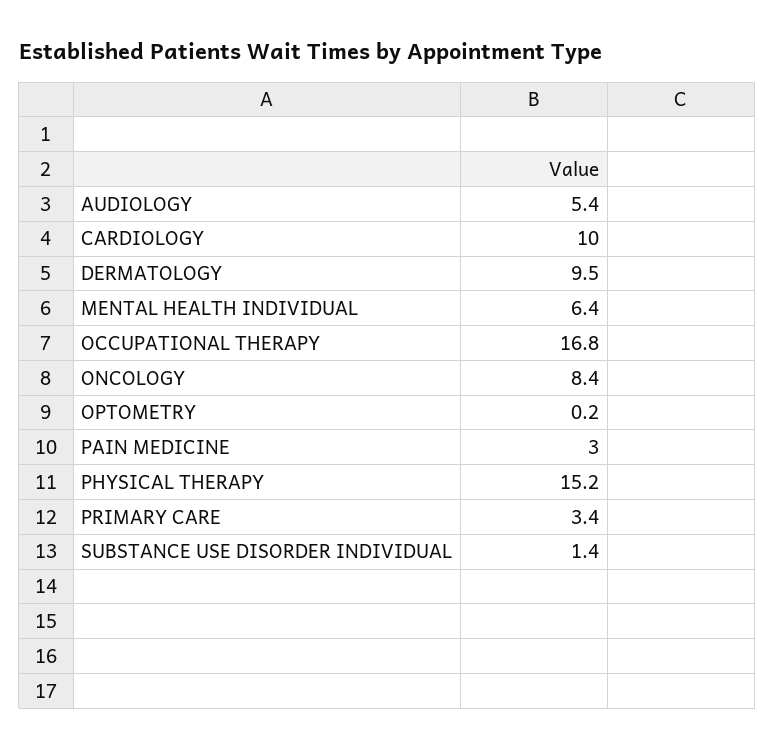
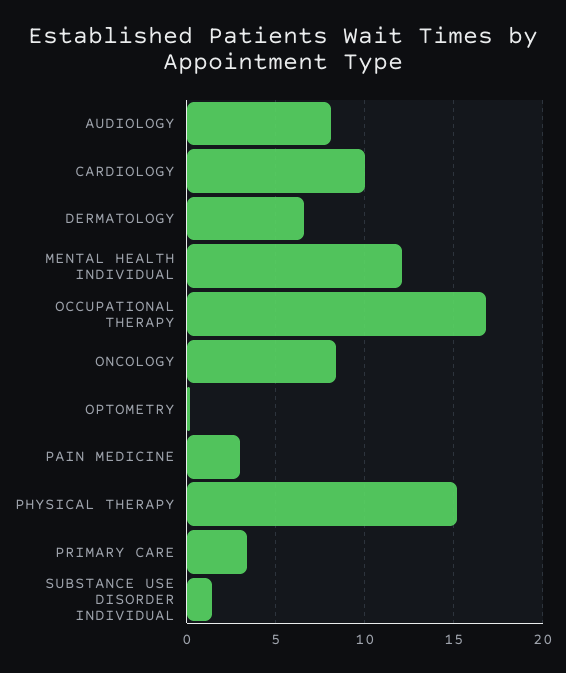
AUDIOLOGY: 5.4 -> 8
DERMATOLOGY: 9.5 -> 6.5
MENTAL HEALTH INDIVIDUAL: 6.4 -> 12

